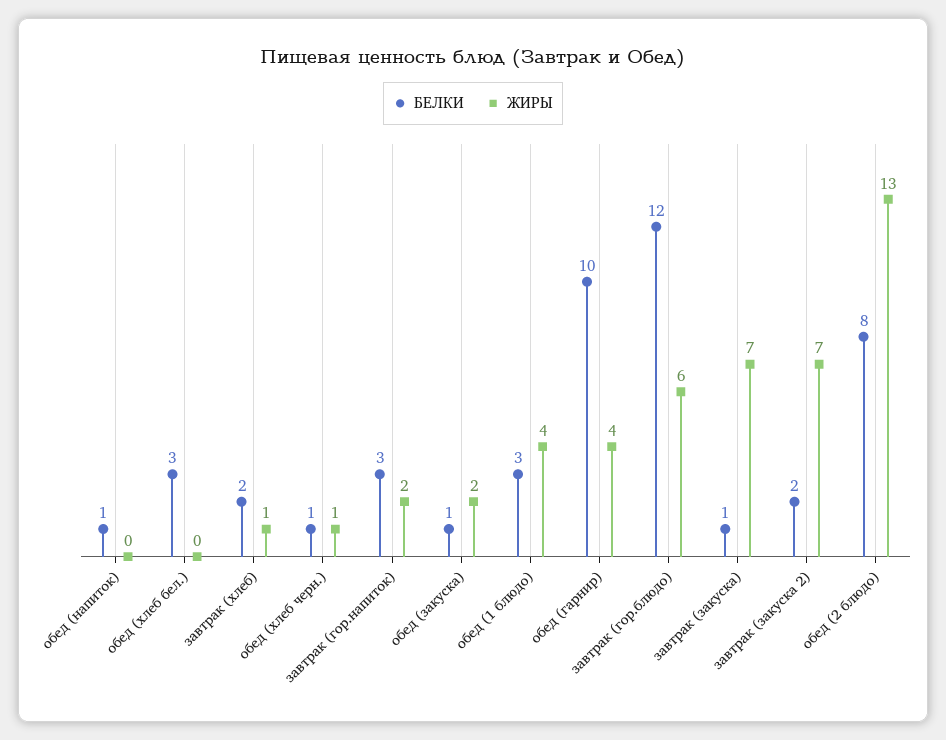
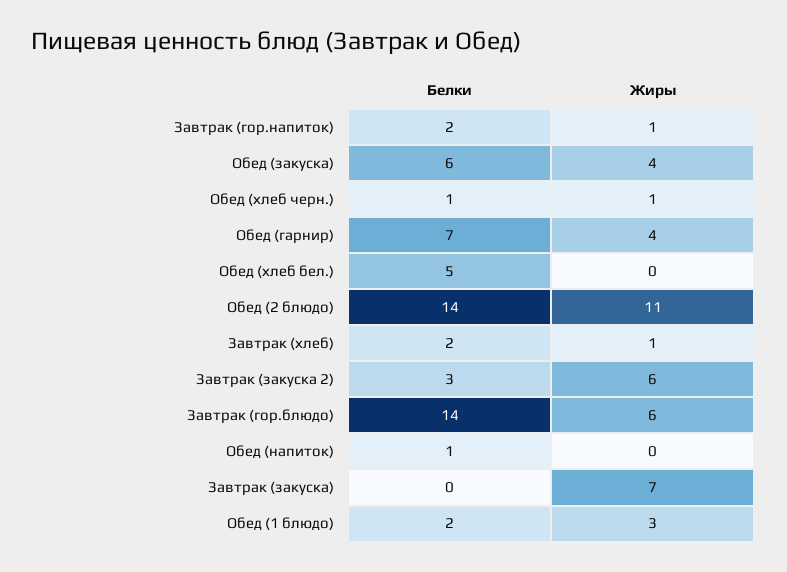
БЕЛКИ, обед (хлеб бел.): 3 -> 5
БЕЛКИ, завтрак (гор.напиток): 3 -> 2
ЖИРЫ, завтрак (гор.напиток): 2 -> 1
БЕЛКИ, обед (закуска): 1 -> 6
ЖИРЫ, обед (закуска): 2 -> 4
БЕЛКИ, обед (1 блюдо): 3 -> 2
ЖИРЫ, обед (1 блюдо): 4 -> 3
БЕЛКИ, обед (гарнир): 10 -> 7
БЕЛКИ, завтрак (гор.блюдо): 12 -> 14
БЕЛКИ, завтрак (закуска): 1 -> 0
БЕЛКИ, завтрак (закуска 2): 2 -> 3
ЖИРЫ, завтрак (закуска 2): 7 -> 6
БЕЛКИ, обед (2 блюдо): 8 -> 14
ЖИРЫ, обед (2 блюдо): 13 -> 11

